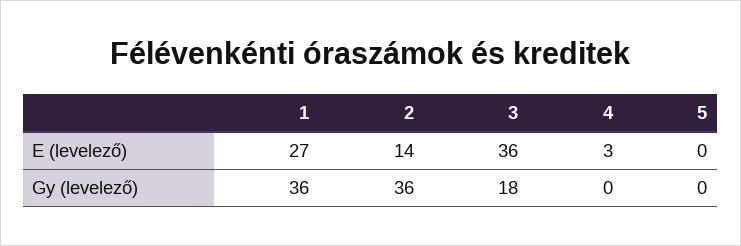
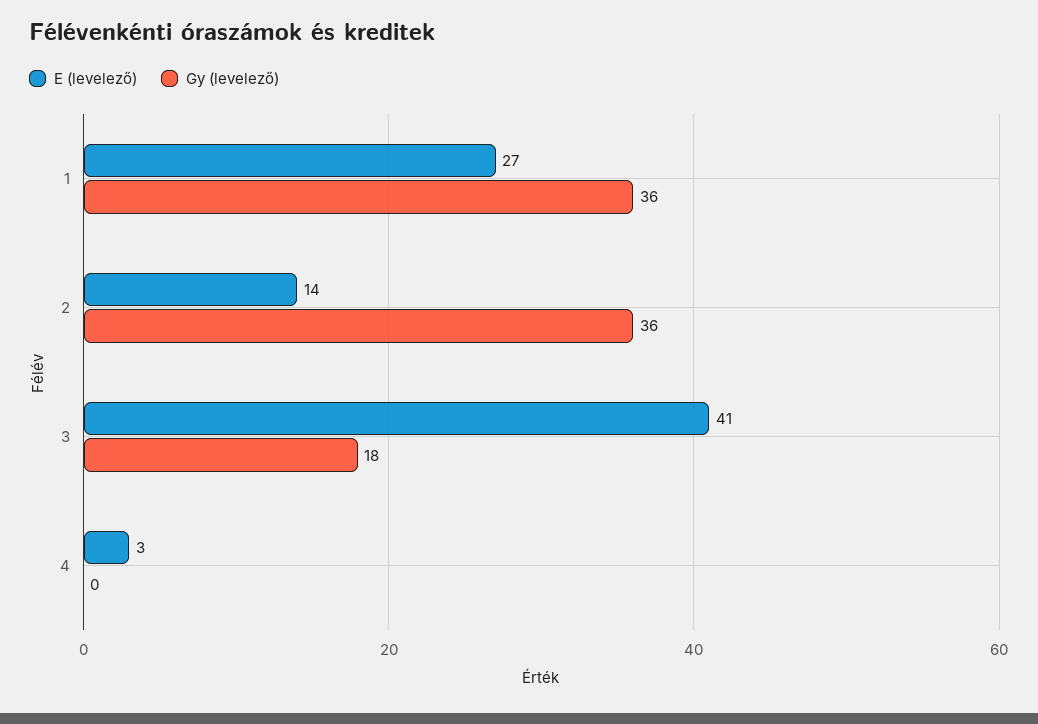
E (levelező), 3: 36 -> 41
E (levelező), 5: 0 -> none
Gy (levelező), 5: 0 -> none

